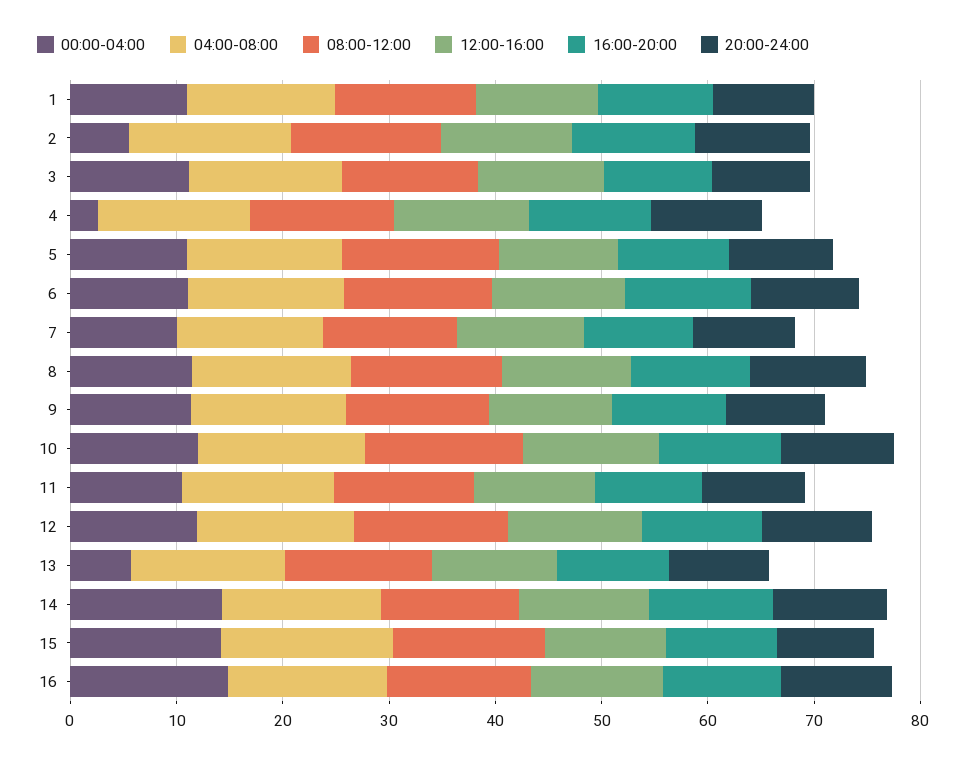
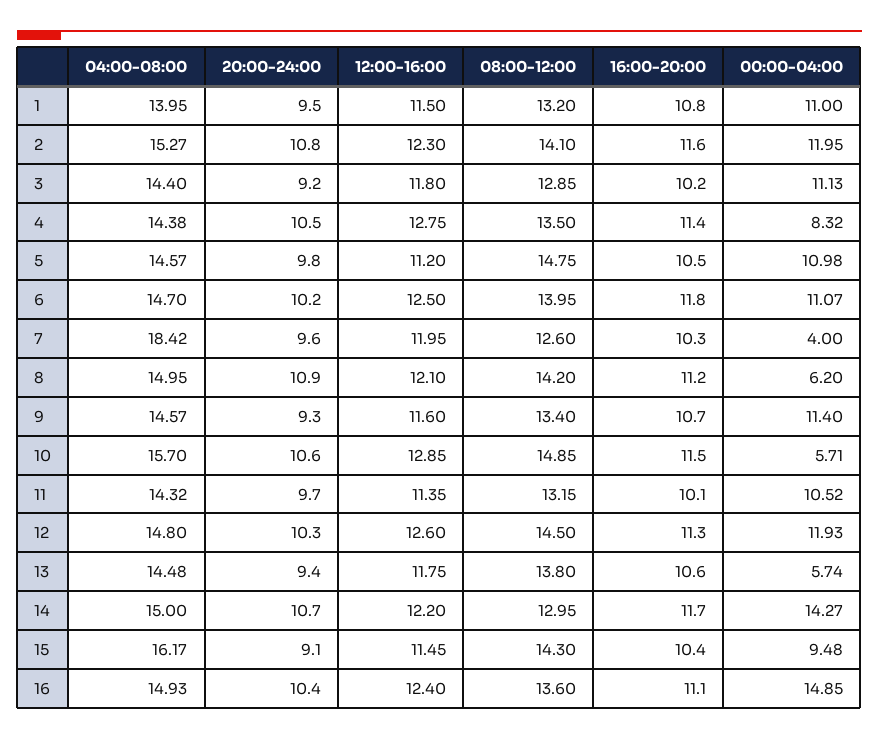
00:00-04:00, 2: 6 -> 11.95
00:00-04:00, 4: 2 -> 8.32
00:00-04:00, 7: 10 -> 4
04:00-08:00, 7: 14 -> 18.42
00:00-04:00, 8: 12 -> 6.2
00:00-04:00, 10: 12 -> 5.71
00:00-04:00, 15: 14 -> 9.48

